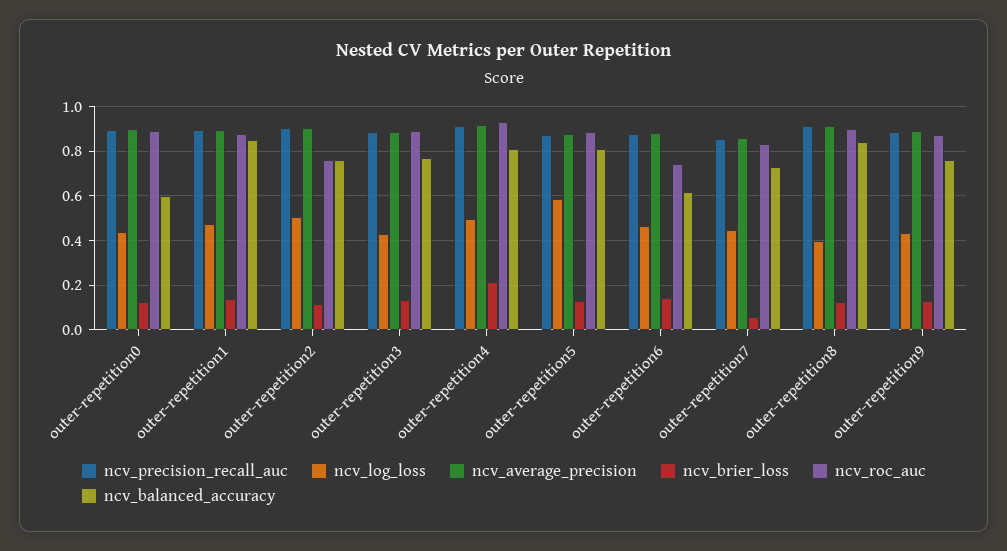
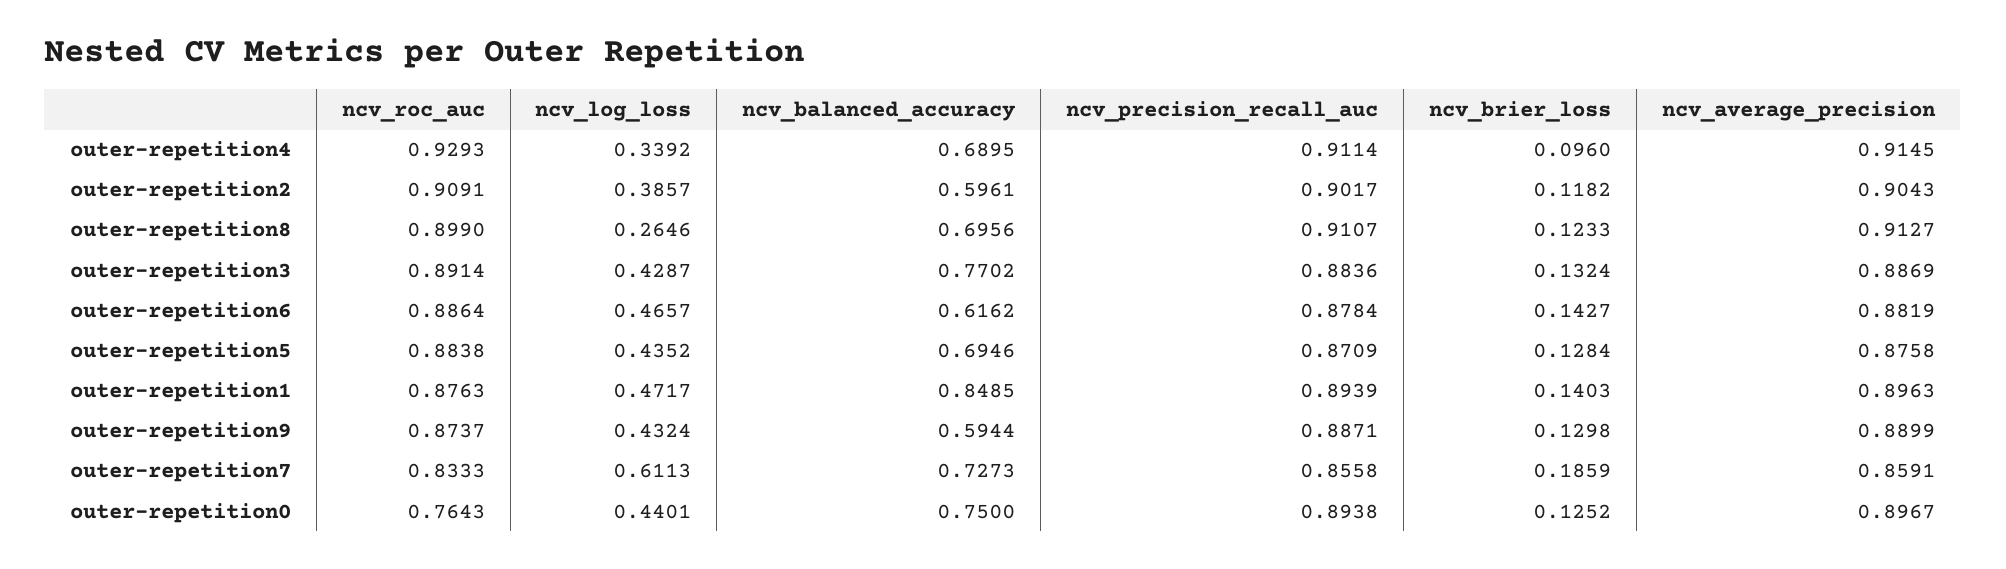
ncv_roc_auc, outer-repetition0: 0.9 -> 0.7643
ncv_balanced_accuracy, outer-repetition0: 0.6 -> 0.75
ncv_log_loss, outer-repetition2: 0.5 -> 0.3857
ncv_roc_auc, outer-repetition2: 0.75 -> 0.9091
ncv_balanced_accuracy, outer-repetition2: 0.75 -> 0.5961
ncv_log_loss, outer-repetition4: 0.5 -> 0.3392
ncv_brier_loss, outer-repetition4: 0.2 -> 0.096
ncv_balanced_accuracy, outer-repetition4: 0.8 -> 0.6895
ncv_log_loss, outer-repetition5: 0.6 -> 0.4352
ncv_balanced_accuracy, outer-repetition5: 0.8 -> 0.6946
ncv_roc_auc, outer-repetition6: 0.75 -> 0.8864
ncv_log_loss, outer-repetition7: 0.45 -> 0.6113
ncv_brier_loss, outer-repetition7: 0.05 -> 0.1859
ncv_log_loss, outer-repetition8: 0.4 -> 0.2646
ncv_balanced_accuracy, outer-repetition8: 0.85 -> 0.6956
ncv_balanced_accuracy, outer-repetition9: 0.75 -> 0.5944

